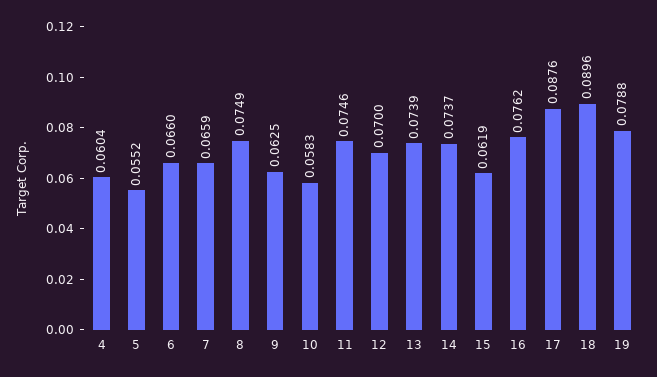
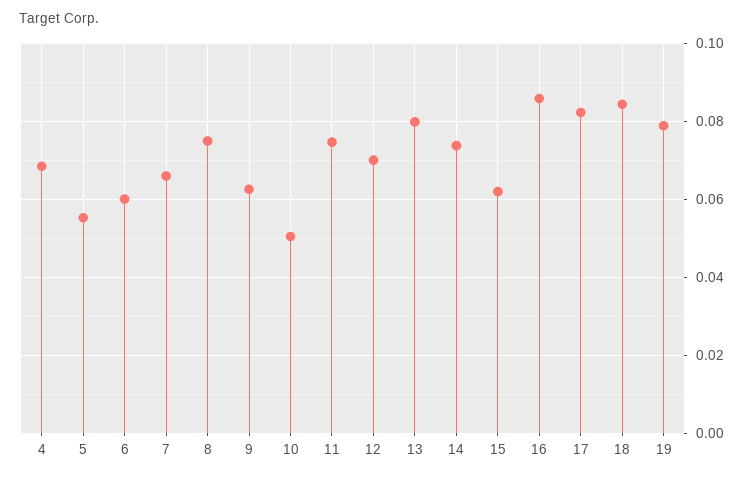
4: 0.0604 -> 0.068
6: 0.066 -> 0.06
10: 0.0583 -> 0.05
13: 0.0739 -> 0.08
16: 0.0762 -> 0.086
17: 0.0876 -> 0.082
18: 0.0896 -> 0.084

